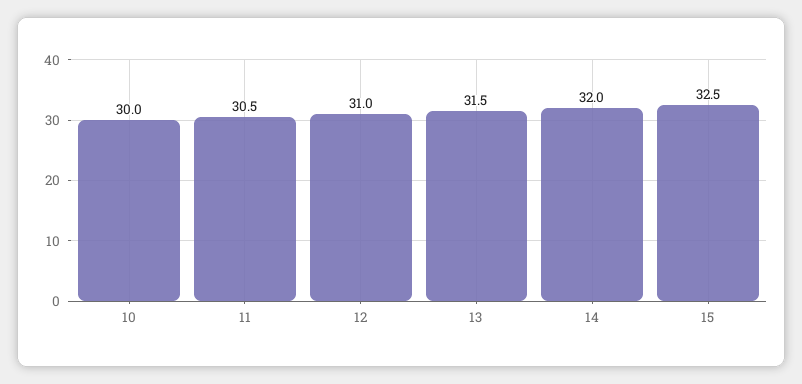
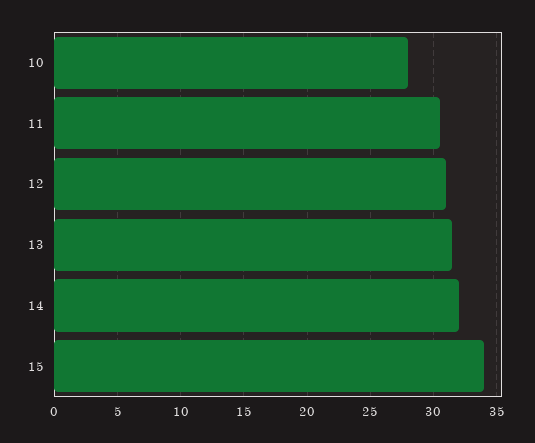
10: 30 -> 28
15: 32.5 -> 34

